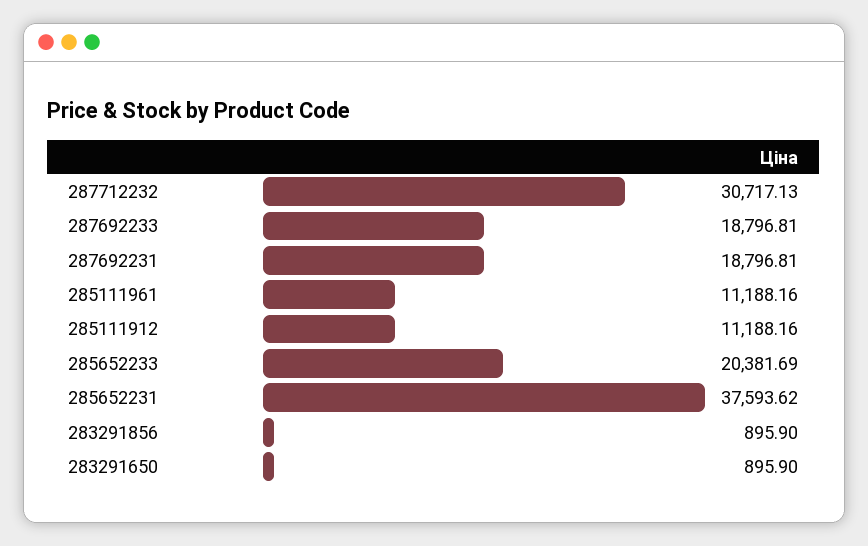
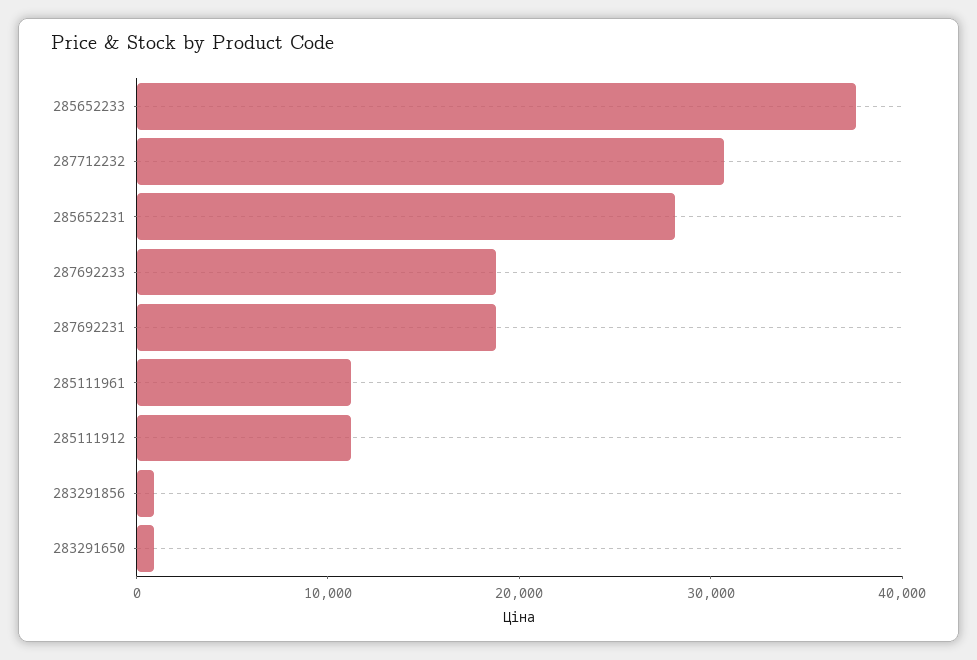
285652233: 20381.69 -> 38000
285652231: 37593.62 -> 28000

